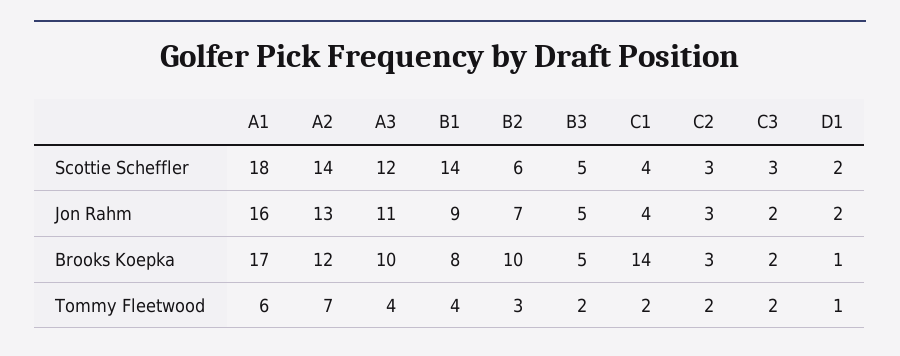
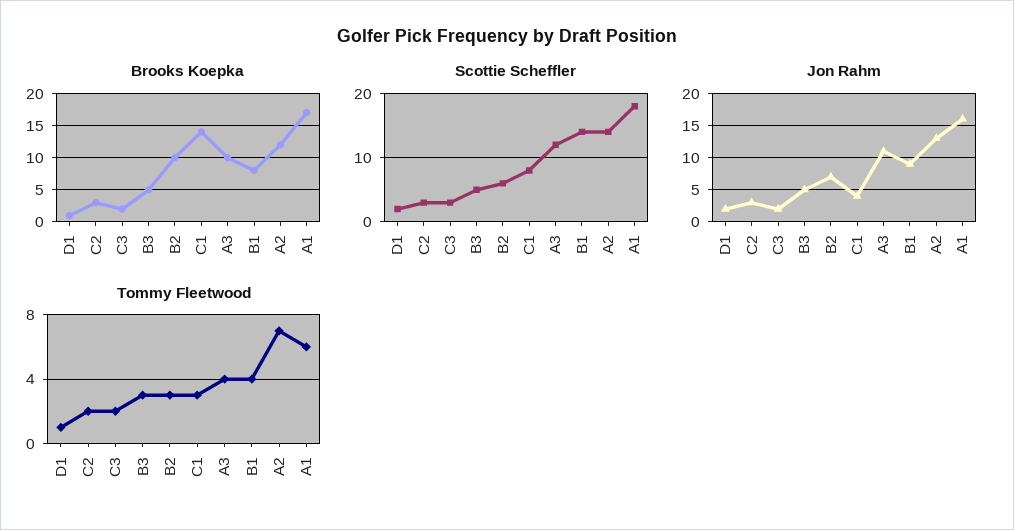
Scottie Scheffler, C1: 4 -> 8
Tommy Fleetwood, B3: 2 -> 3
Tommy Fleetwood, C1: 2 -> 3

